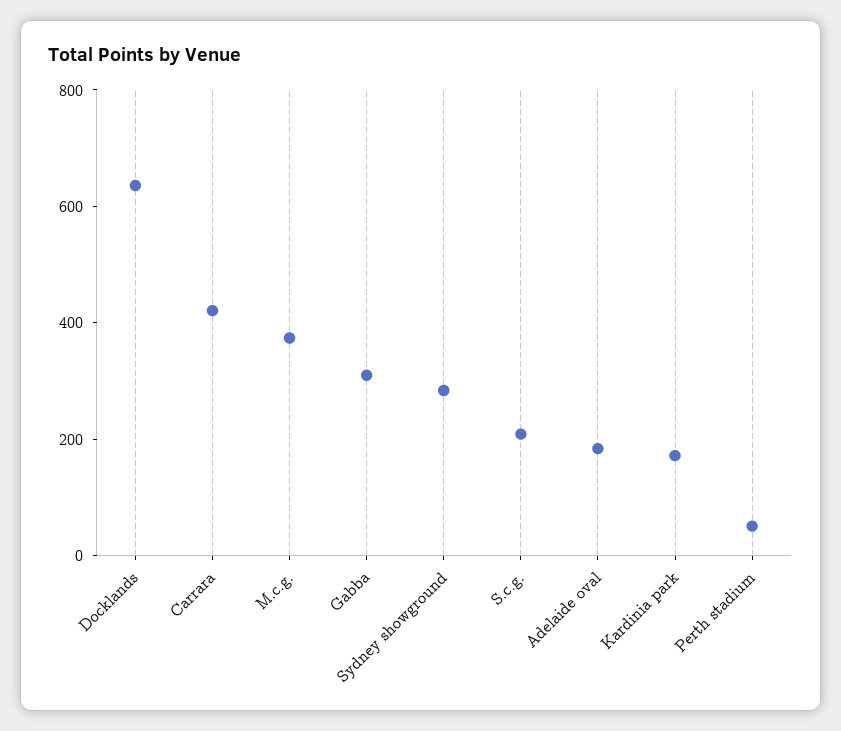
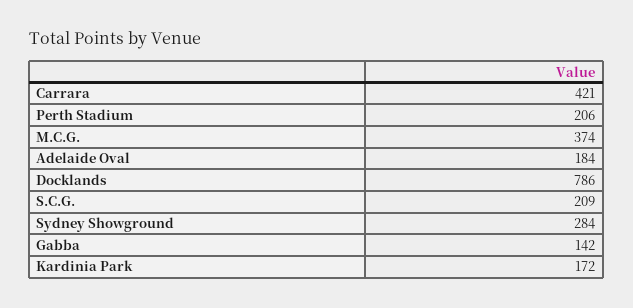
Docklands: 650 -> 786
Gabba: 300 -> 142
Perth stadium: 50 -> 206

